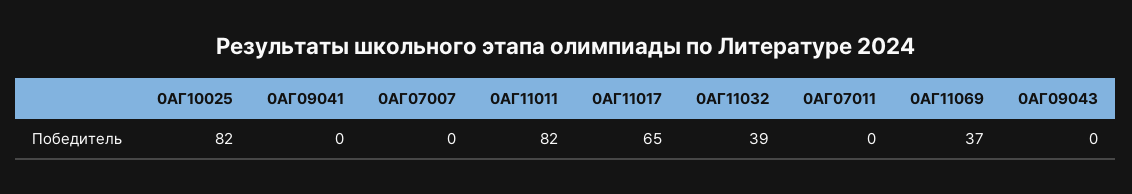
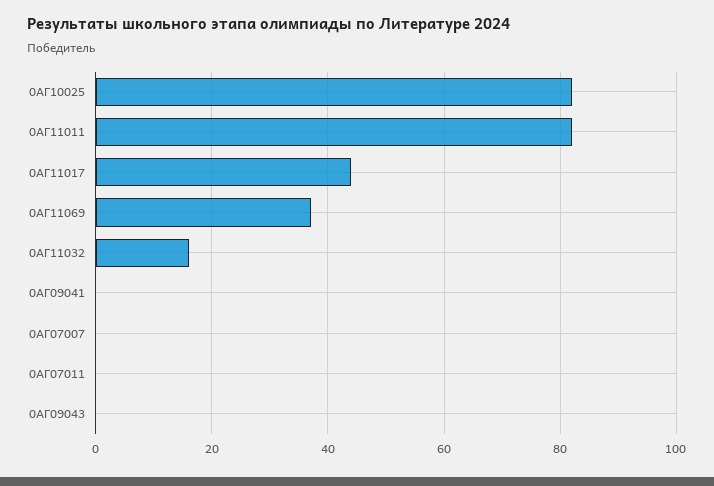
0АГ11017: 65 -> 45
0АГ11032: 39 -> 15

